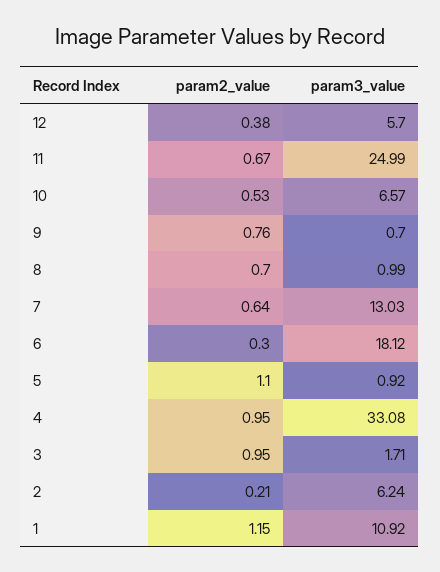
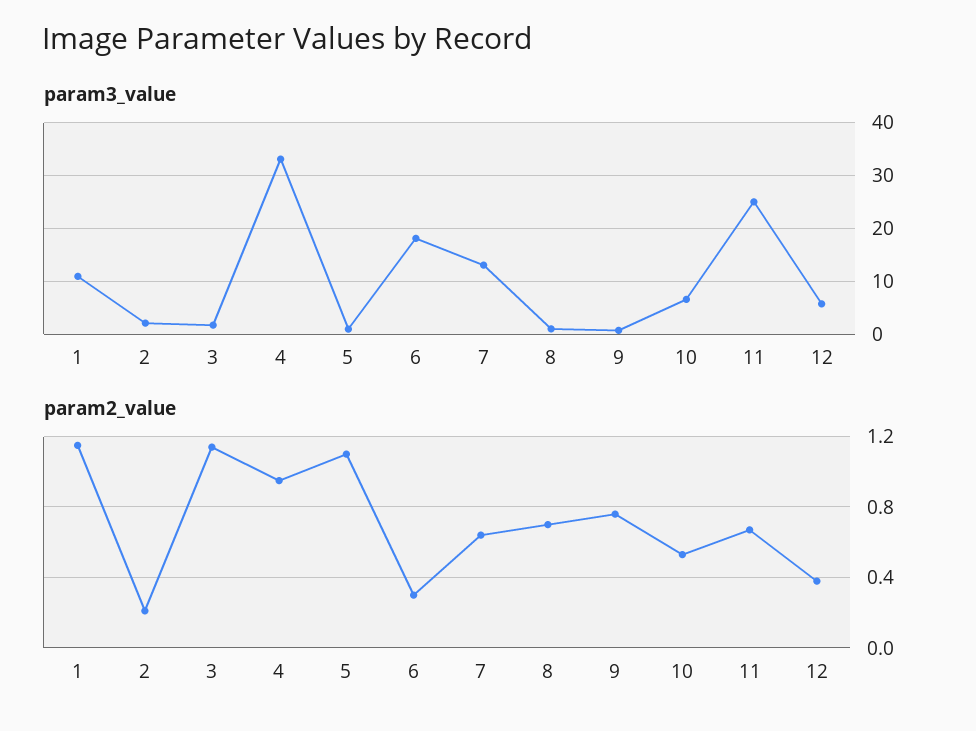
param2_value, 3: 0.95 -> 1.15
param3_value, 2: 6.24 -> 2

